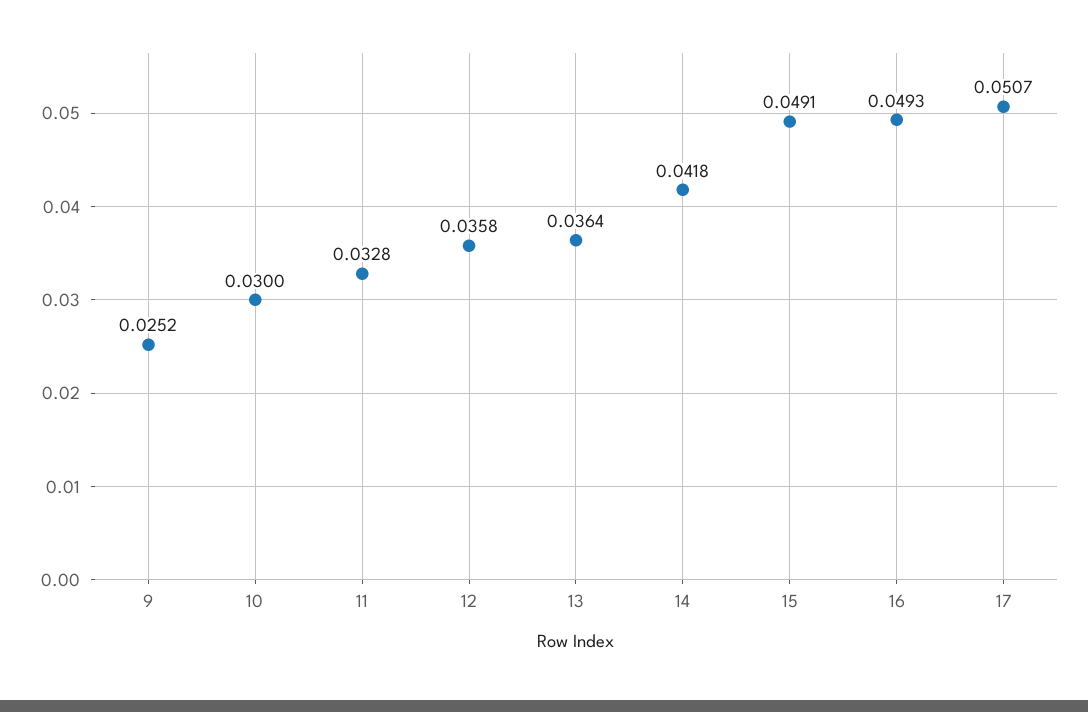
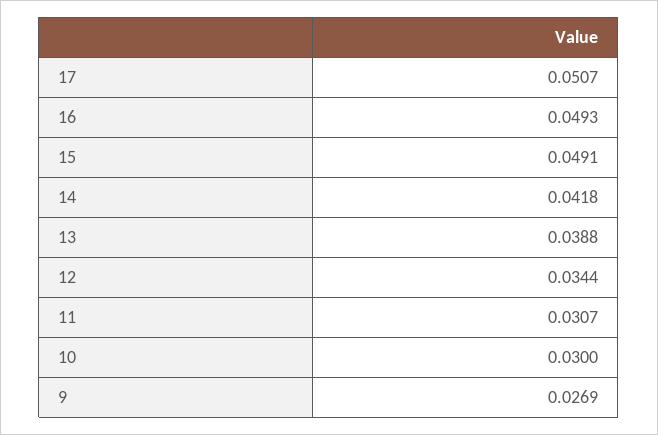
9: 0.0252 -> 0.0269
11: 0.0328 -> 0.0307
12: 0.0358 -> 0.0344
13: 0.0364 -> 0.0388

